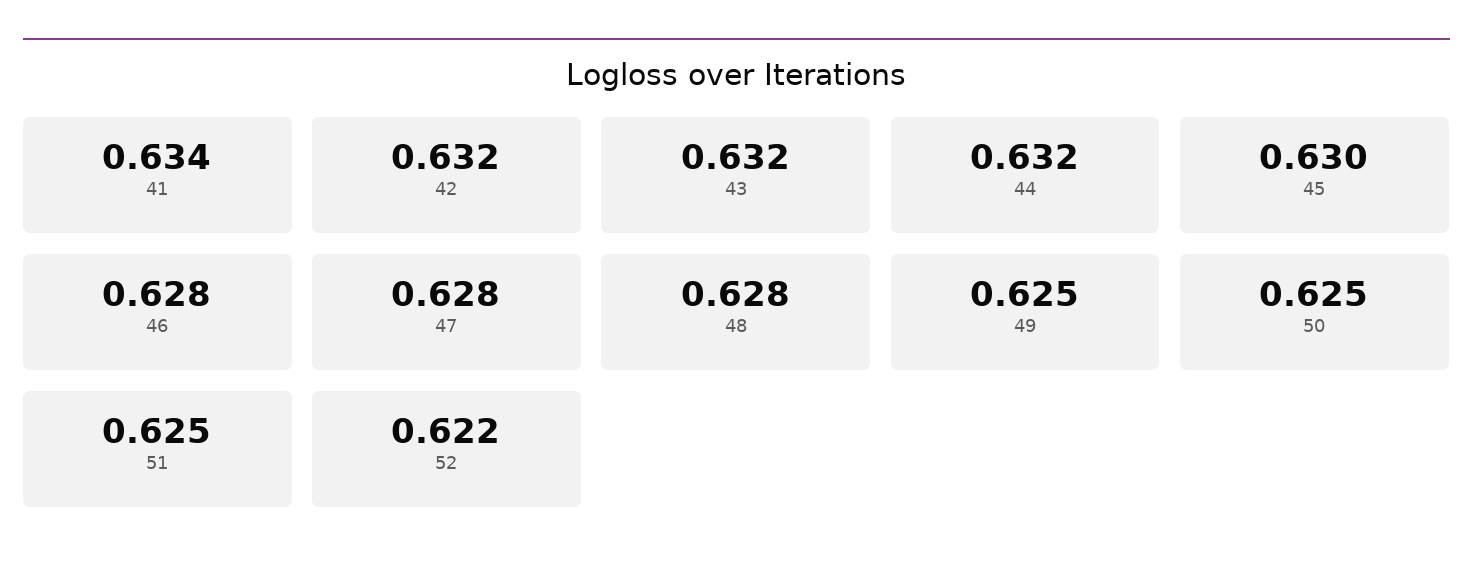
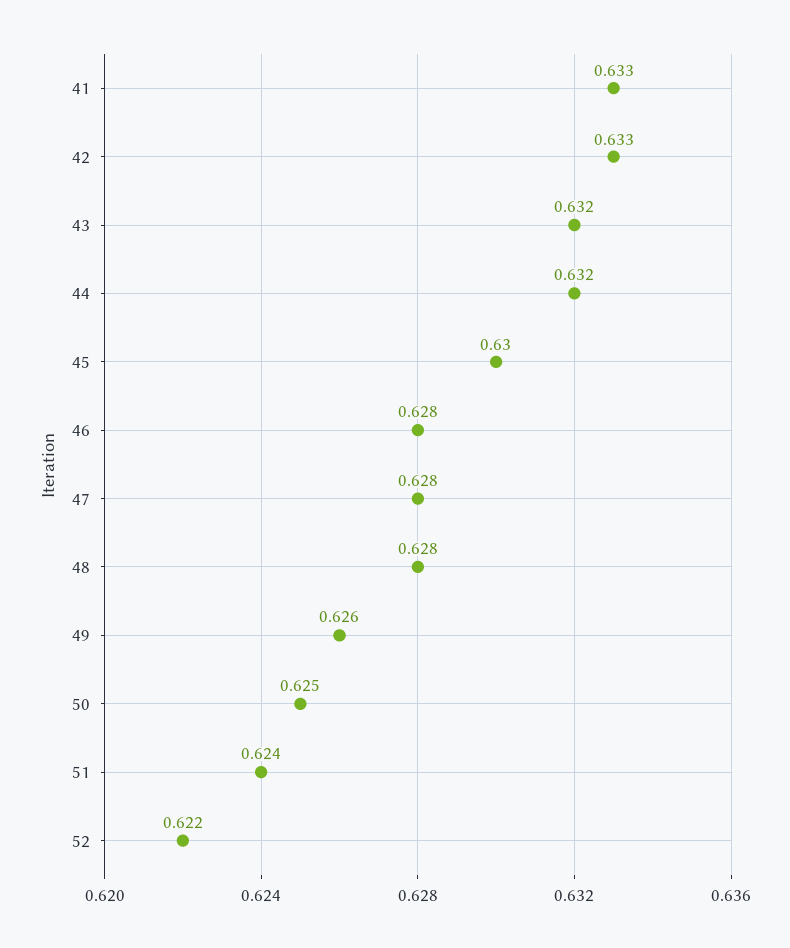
41: 0.634 -> 0.633
42: 0.632 -> 0.633
49: 0.625 -> 0.626
51: 0.625 -> 0.624

